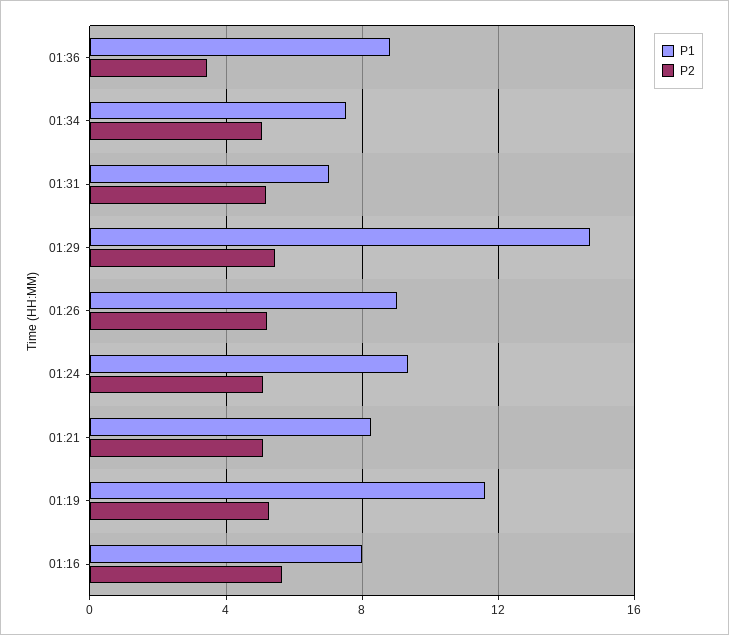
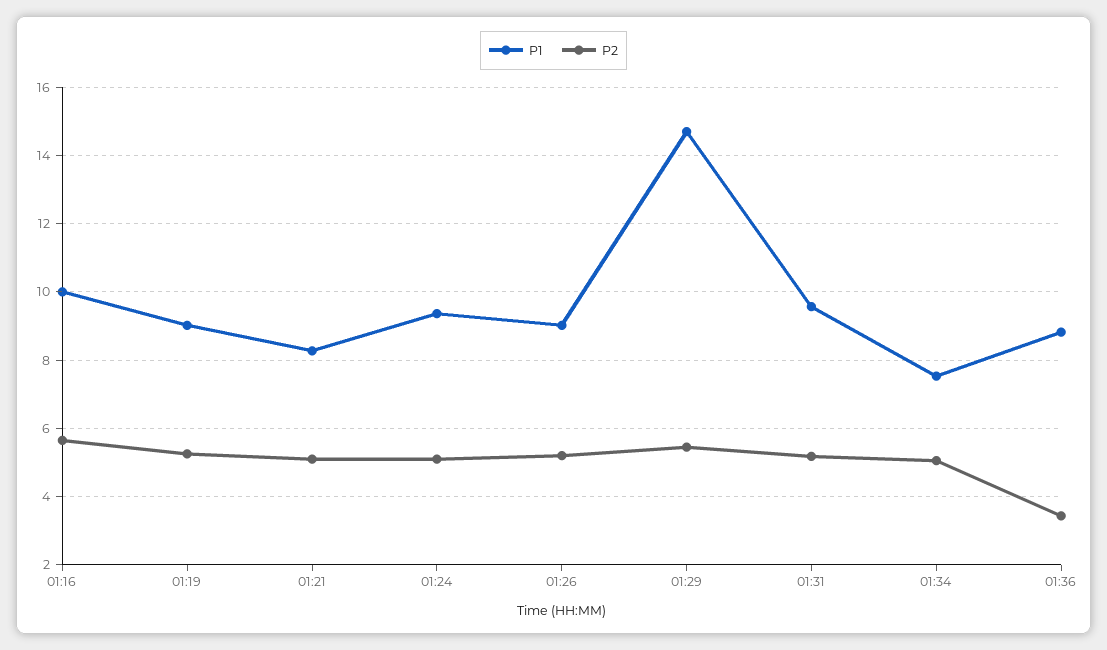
P1, 01:31: 7 -> 9.6
P1, 01:19: 11.5 -> 9
P1, 01:16: 8 -> 10

